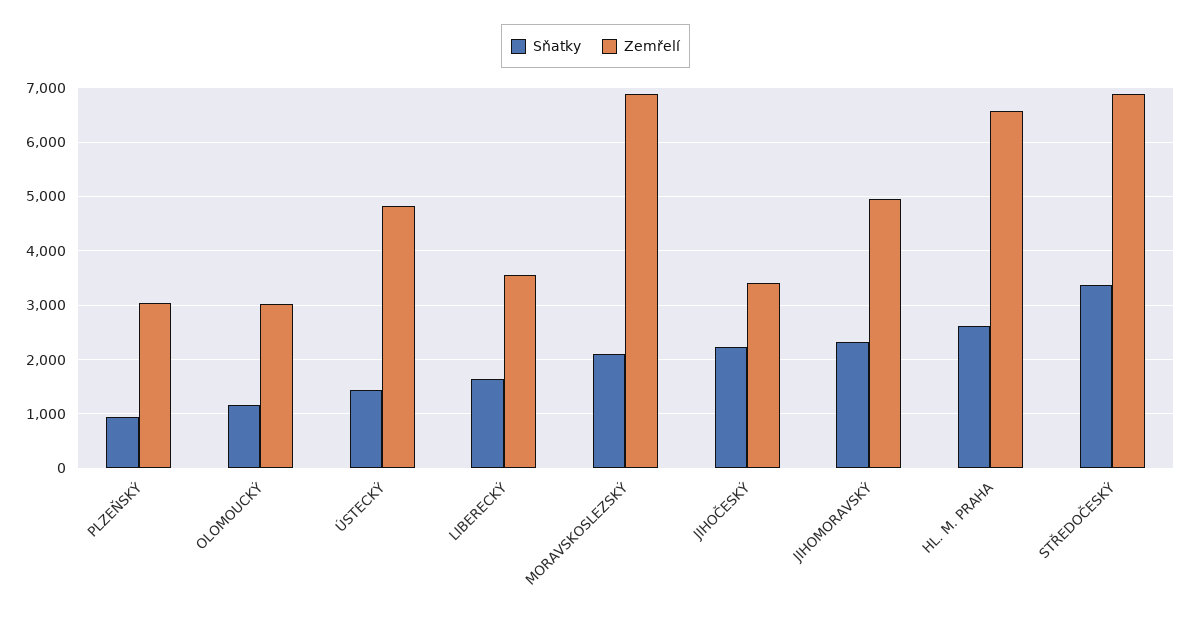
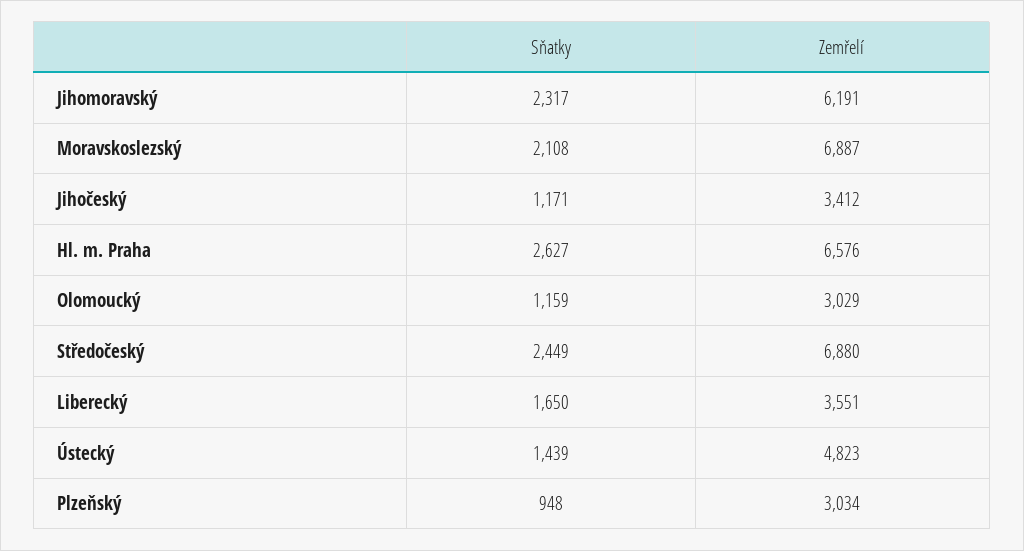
Sňatky, JIHOČESKÝ: 2200 -> 1171
Zemřelí, JIHOMORAVSKÝ: 5000 -> 6191
Sňatky, STŘEDOČESKÝ: 3400 -> 2449

